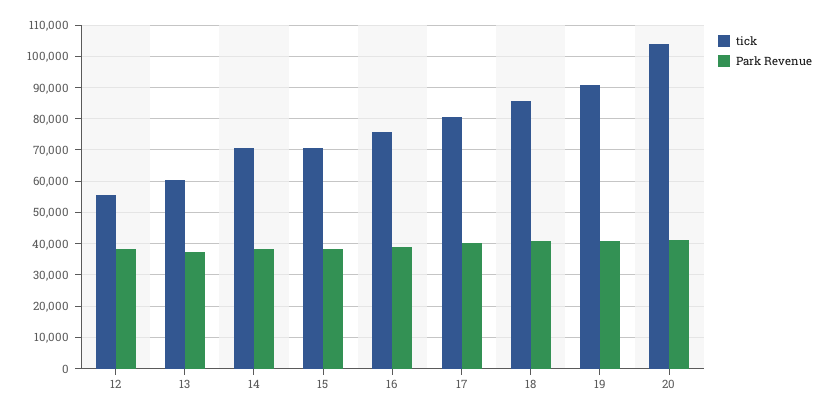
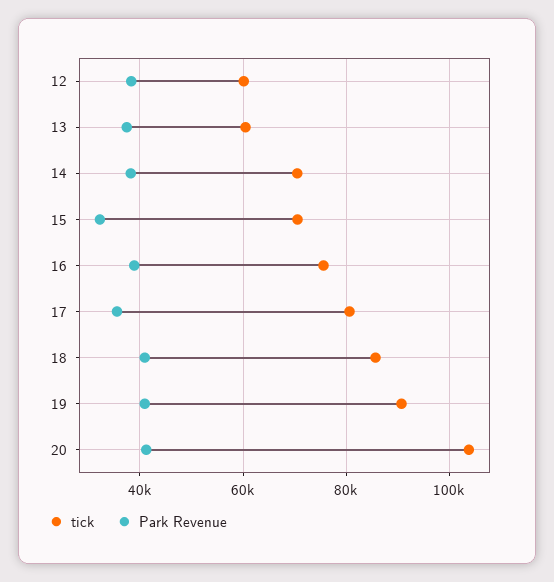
tick, 12: 56000 -> 60000
Park Revenue, 15: 38000 -> 32000
Park Revenue, 17: 40000 -> 36000

